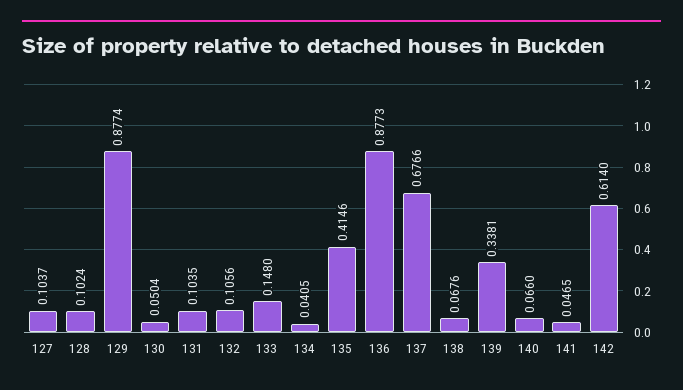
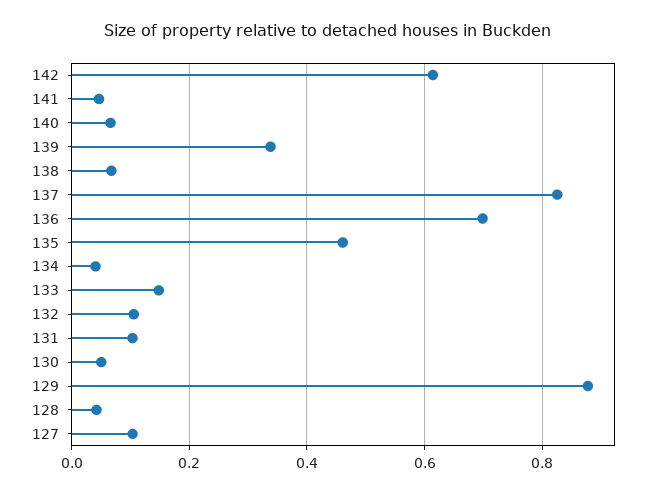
128: 0.1024 -> 0.04
135: 0.4146 -> 0.46
136: 0.8773 -> 0.7
137: 0.6766 -> 0.82

